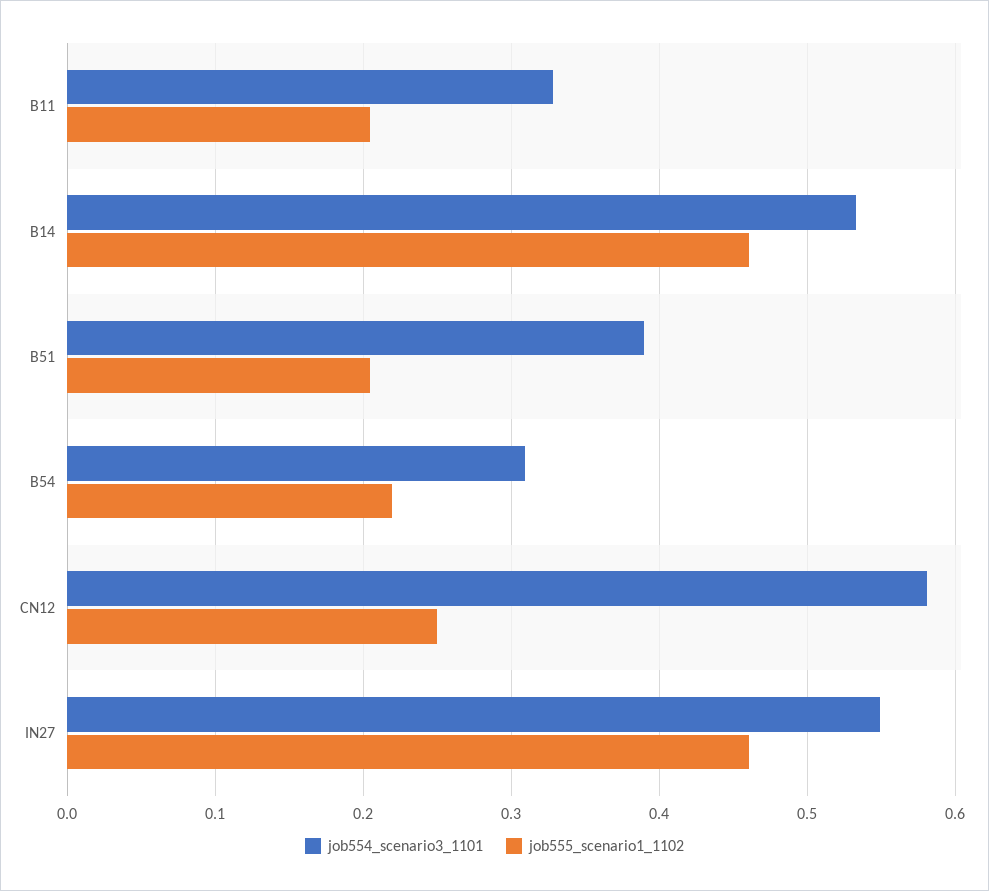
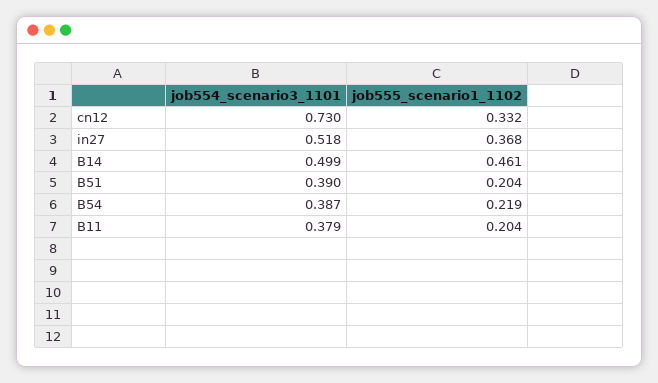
job554_scenario3_1101, B11: 0.33 -> 0.379
job554_scenario3_1101, B14: 0.53 -> 0.499
job554_scenario3_1101, B54: 0.31 -> 0.387
job554_scenario3_1101, CN12: 0.58 -> 0.73
job555_scenario1_1102, CN12: 0.25 -> 0.332
job554_scenario3_1101, IN27: 0.55 -> 0.518
job555_scenario1_1102, IN27: 0.46 -> 0.368

